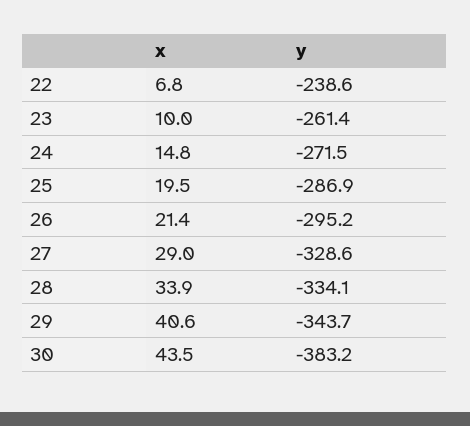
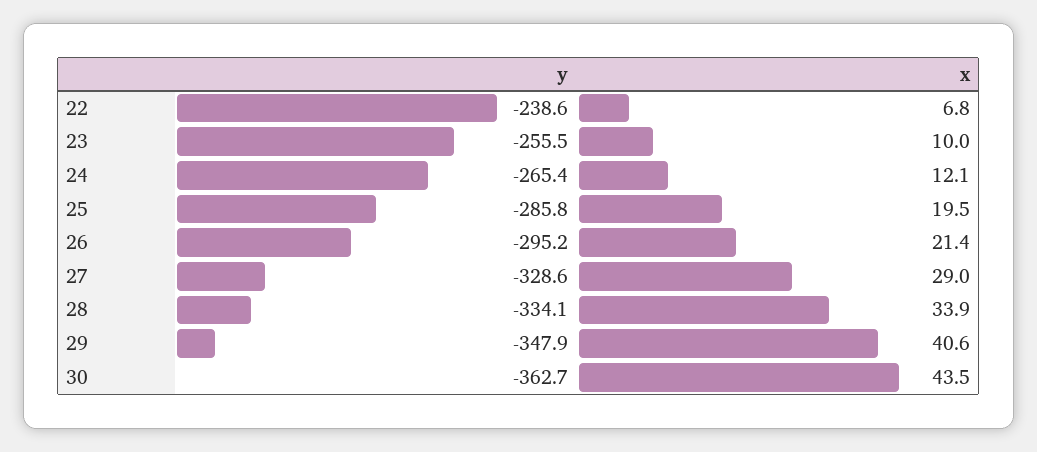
y, 23: -261.4 -> -255.5
x, 24: 14.8 -> 12.1
y, 24: -271.5 -> -265.4
y, 25: -286.9 -> -285.8
y, 29: -343.7 -> -347.9
y, 30: -383.2 -> -362.7

